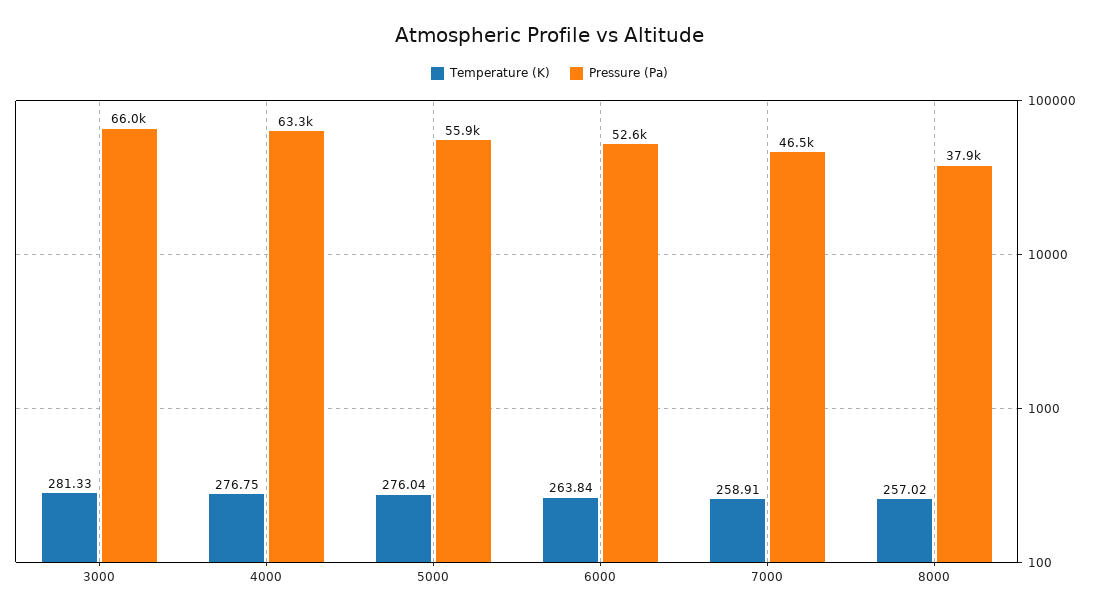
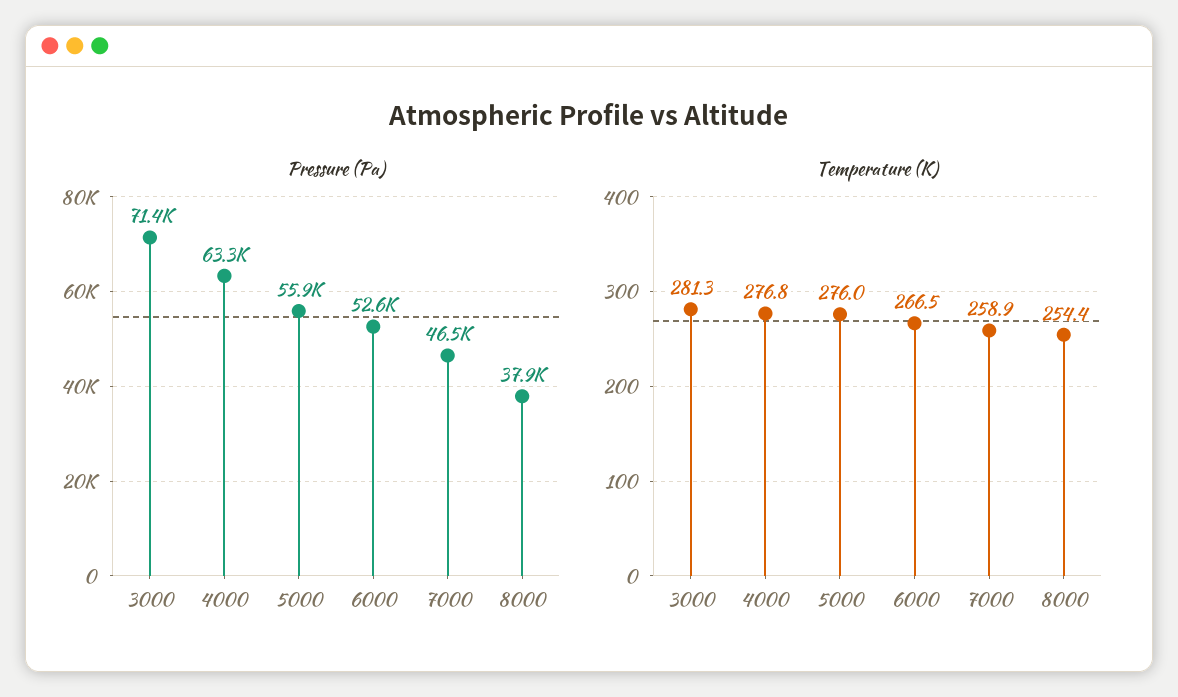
Pressure (Pa), 3000: 66000 -> 71400
Temperature (K), 6000: 263.84 -> 266.5
Temperature (K), 8000: 257.02 -> 254.4

